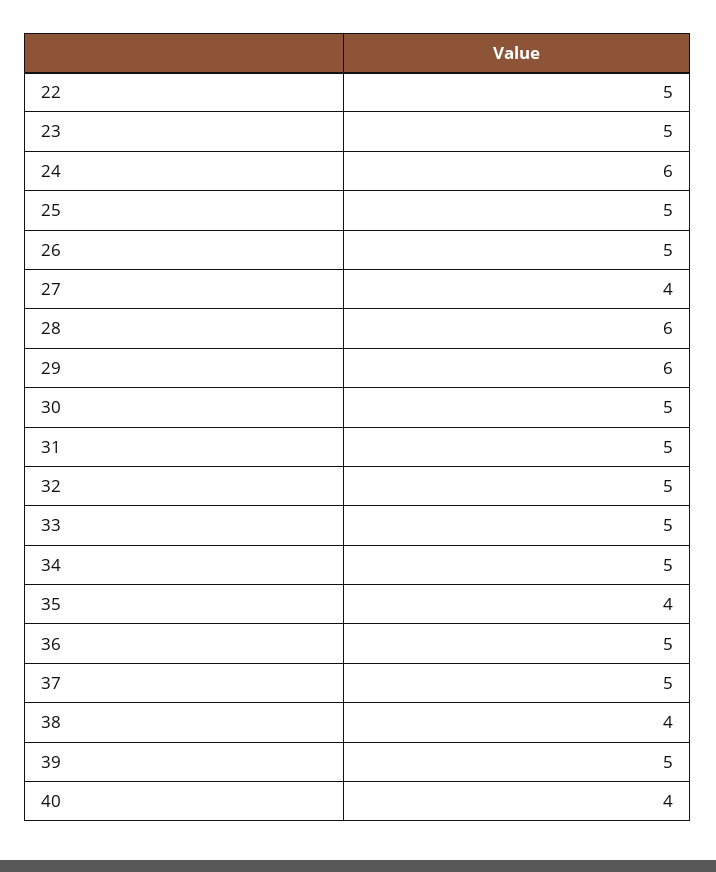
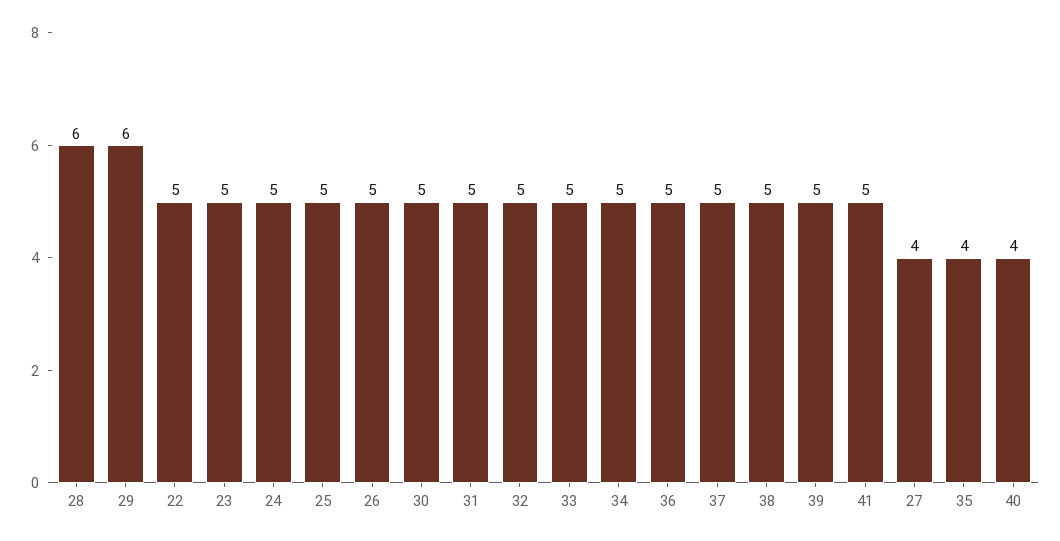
24: 6 -> 5
38: 4 -> 5
41: none -> 5

